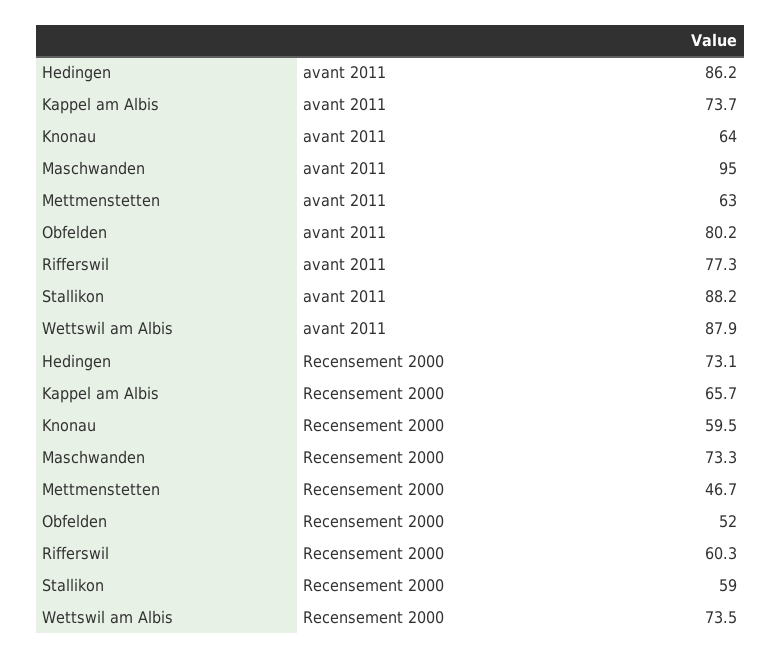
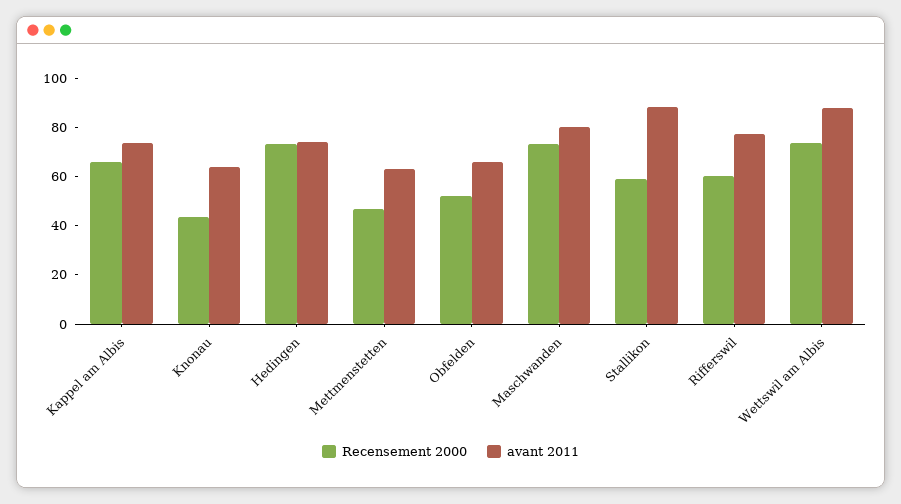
avant 2011, Hedingen: 86.2 -> 75
avant 2011, Maschwanden: 95 -> 80
avant 2011, Obfelden: 80.2 -> 65
Recensement 2000, Knonau: 59.5 -> 45

